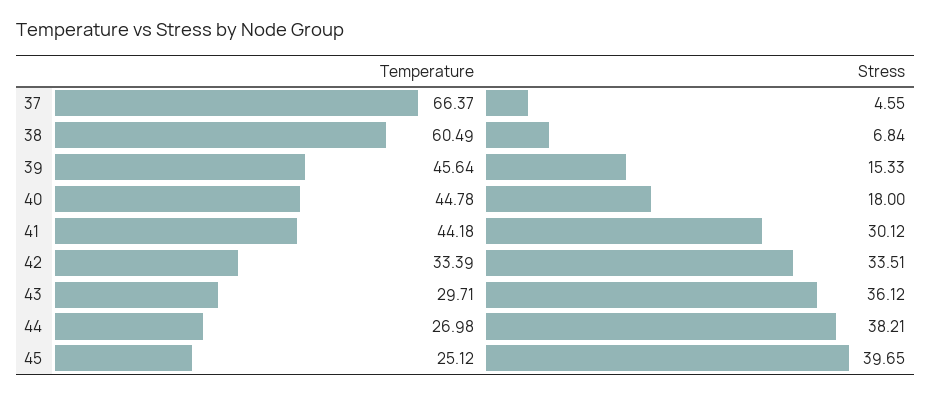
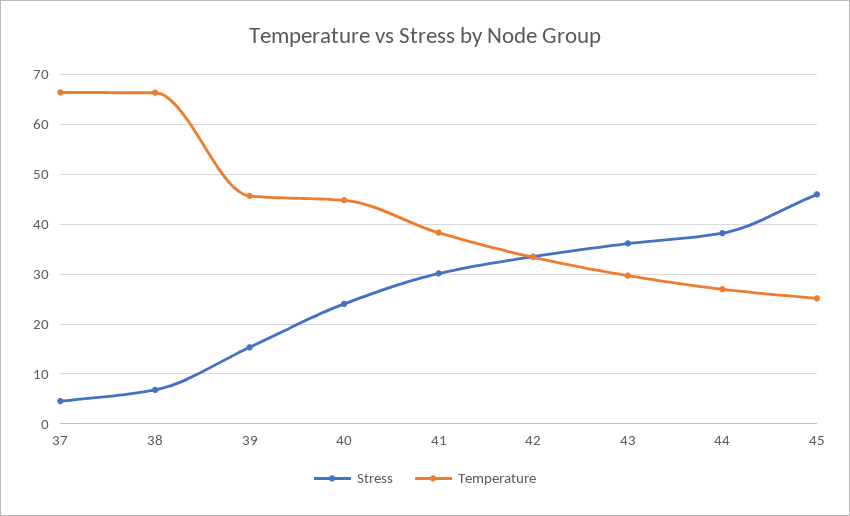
Temperature, 38: 60.49 -> 66
Stress, 40: 18 -> 24
Temperature, 41: 44.18 -> 38
Stress, 45: 39.65 -> 46

